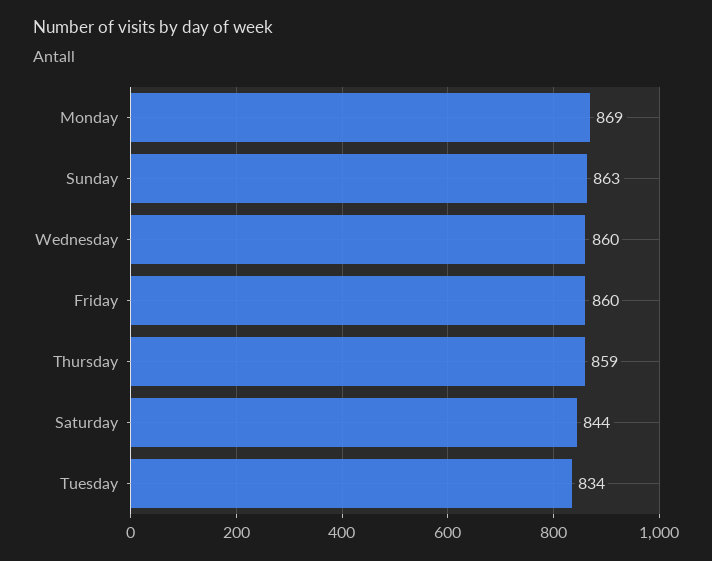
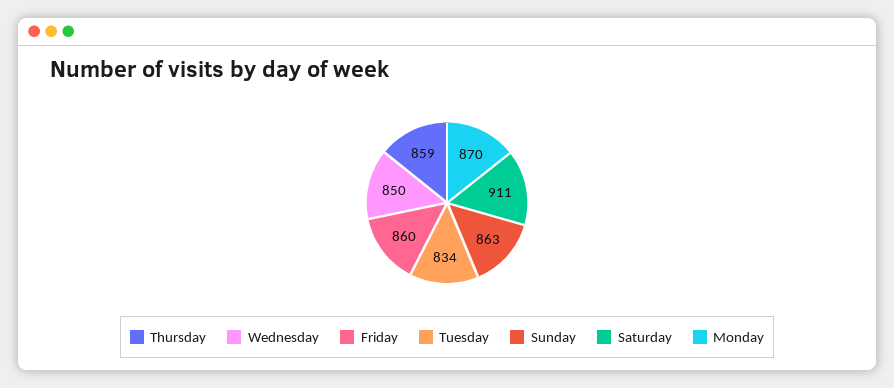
Monday: 869 -> 870
Wednesday: 860 -> 850
Saturday: 844 -> 911

